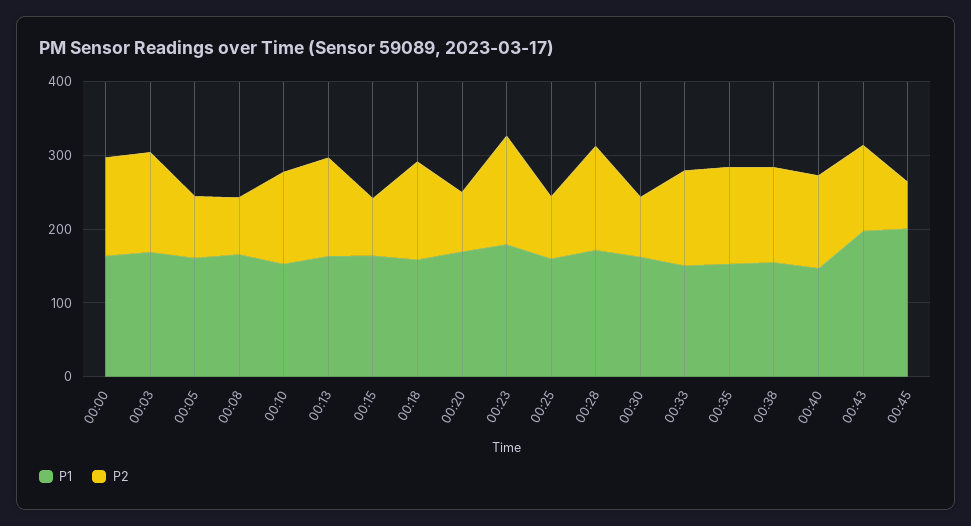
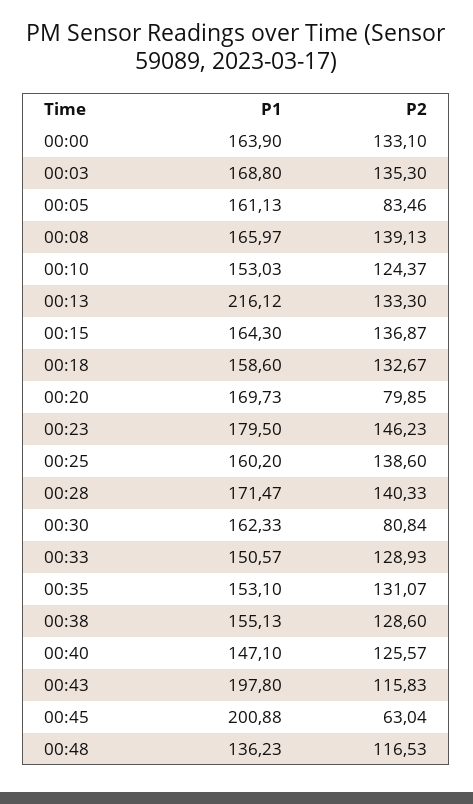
P2, 00:08: 80 -> 139.13
P1, 00:13: 160 -> 216.12
P2, 00:15: 80 -> 136.87
P2, 00:25: 80 -> 138.6
P1, 00:48: none -> 136.23
P2, 00:48: none -> 116.53

